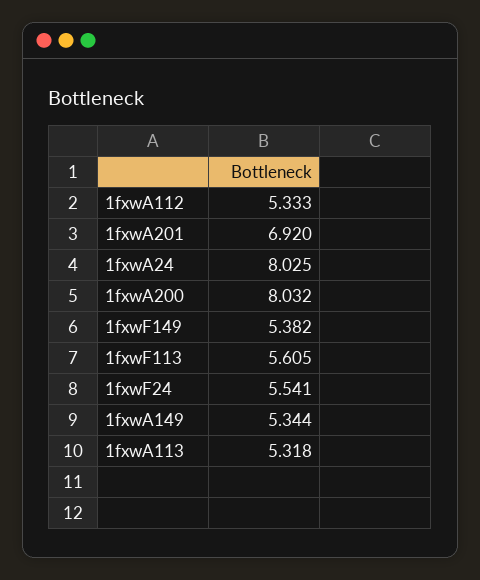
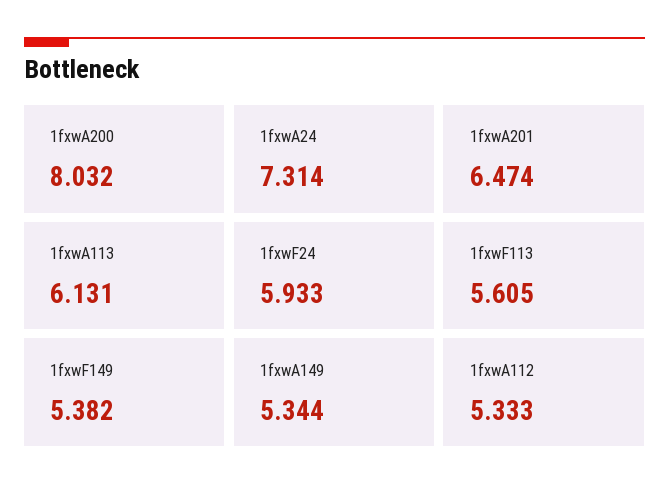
1fxwA201: 6.92 -> 6.474
1fxwA24: 8.025 -> 7.314
1fxwF24: 5.541 -> 5.933
1fxwA113: 5.318 -> 6.131

